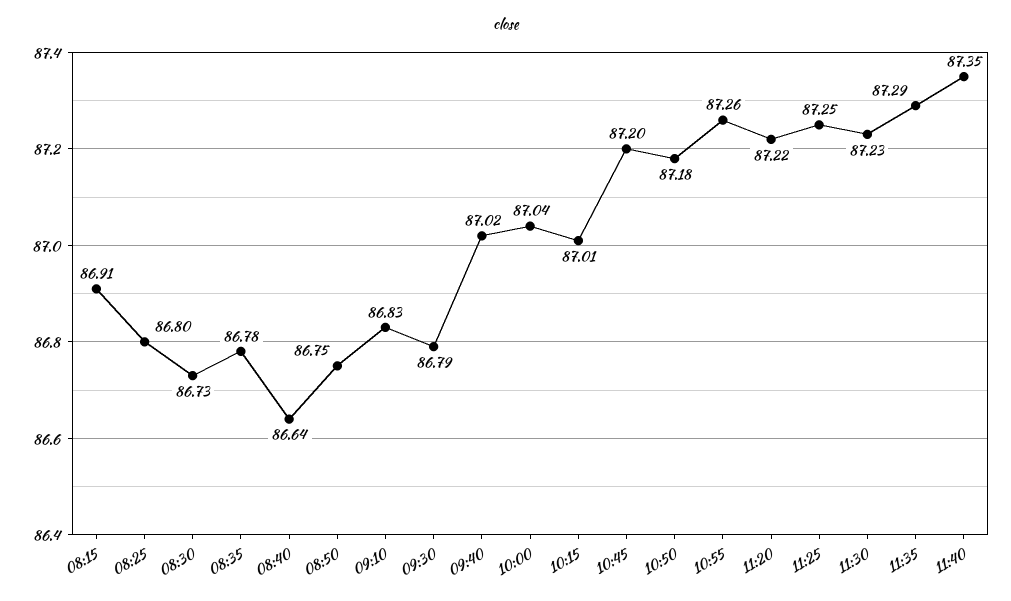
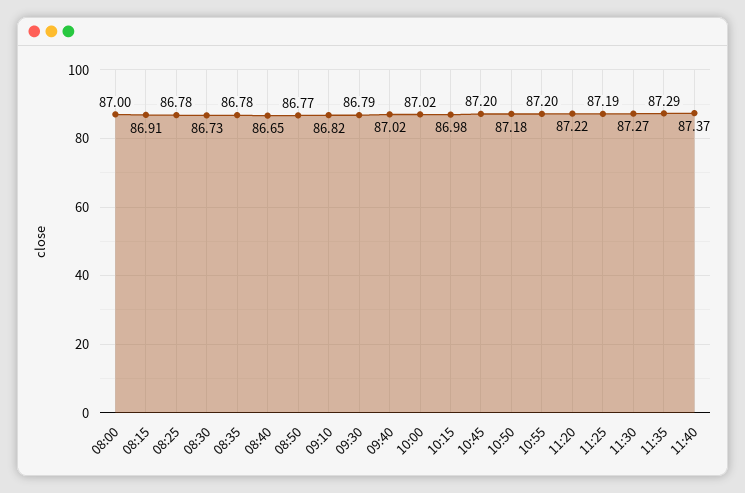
08:25: 86.8 -> 86.78
08:40: 86.64 -> 86.65
08:50: 86.75 -> 86.77
09:10: 86.83 -> 86.82
10:00: 87.04 -> 87.02
10:15: 87.01 -> 86.98
10:55: 87.26 -> 87.2
11:25: 87.25 -> 87.19
11:30: 87.23 -> 87.27
11:40: 87.35 -> 87.37
08:00: none -> 87

